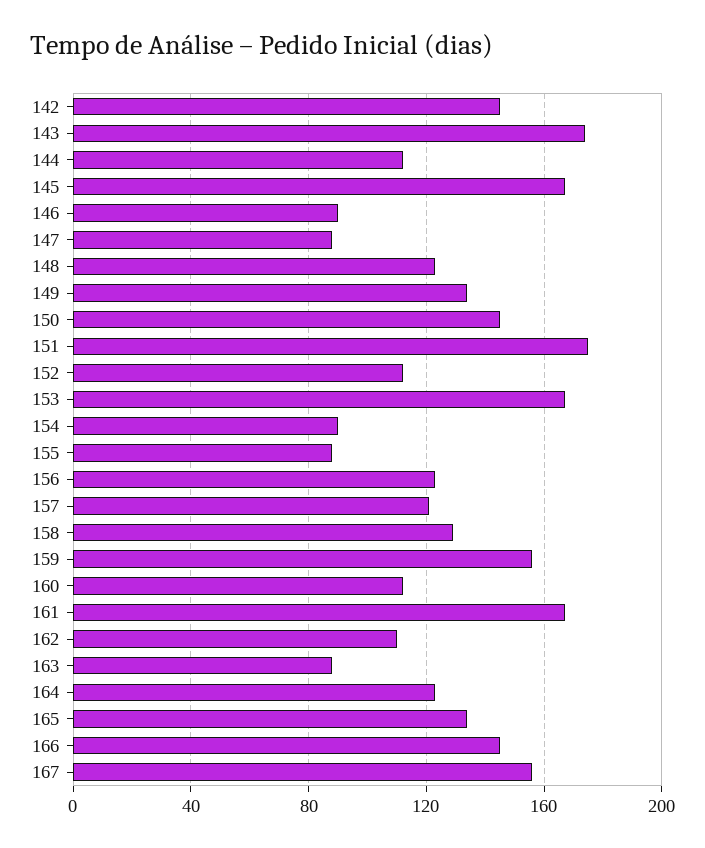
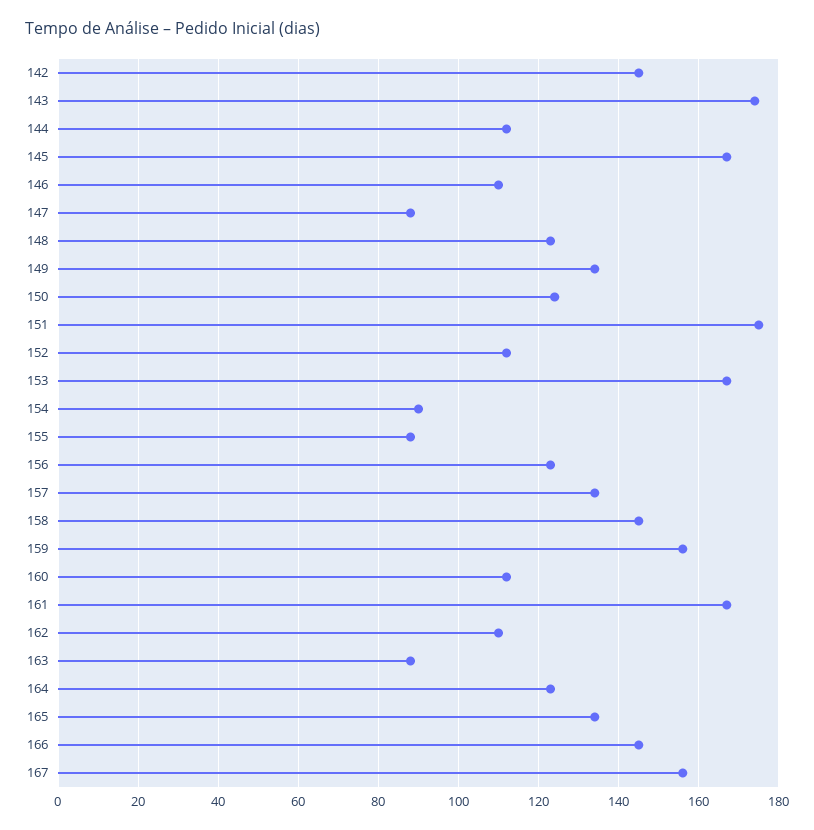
146: 90 -> 110
150: 145 -> 125
157: 120 -> 135
158: 130 -> 145

